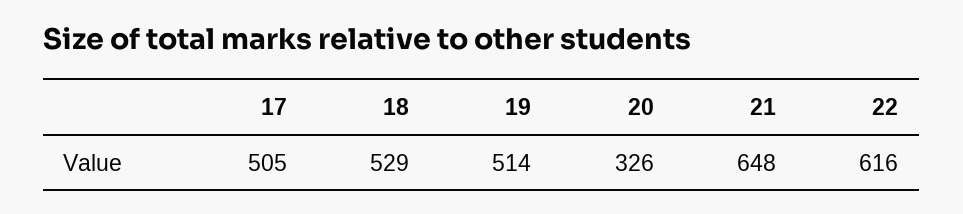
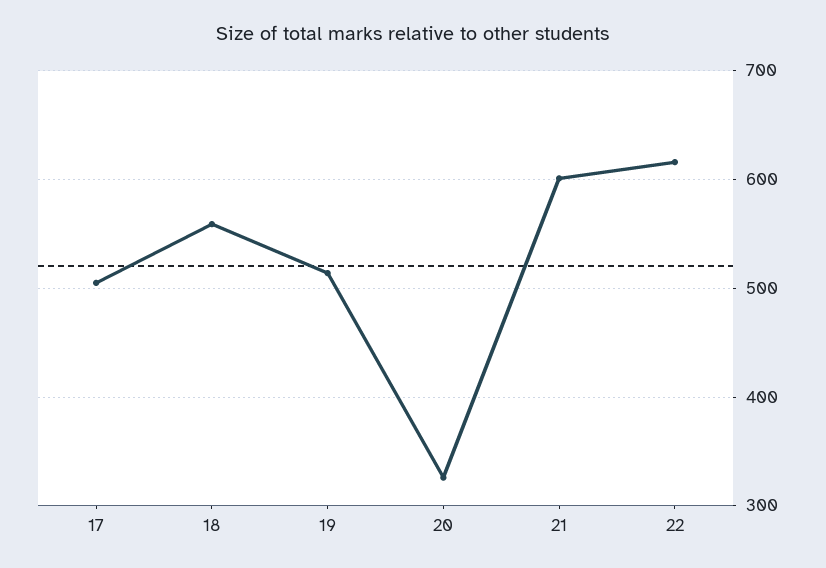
18: 529 -> 560
21: 648 -> 600

